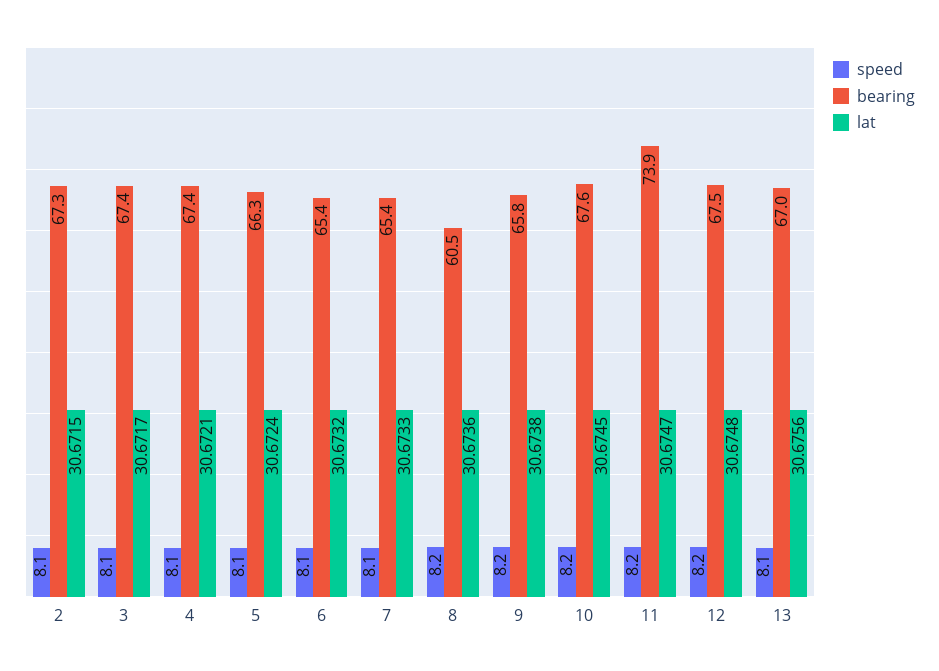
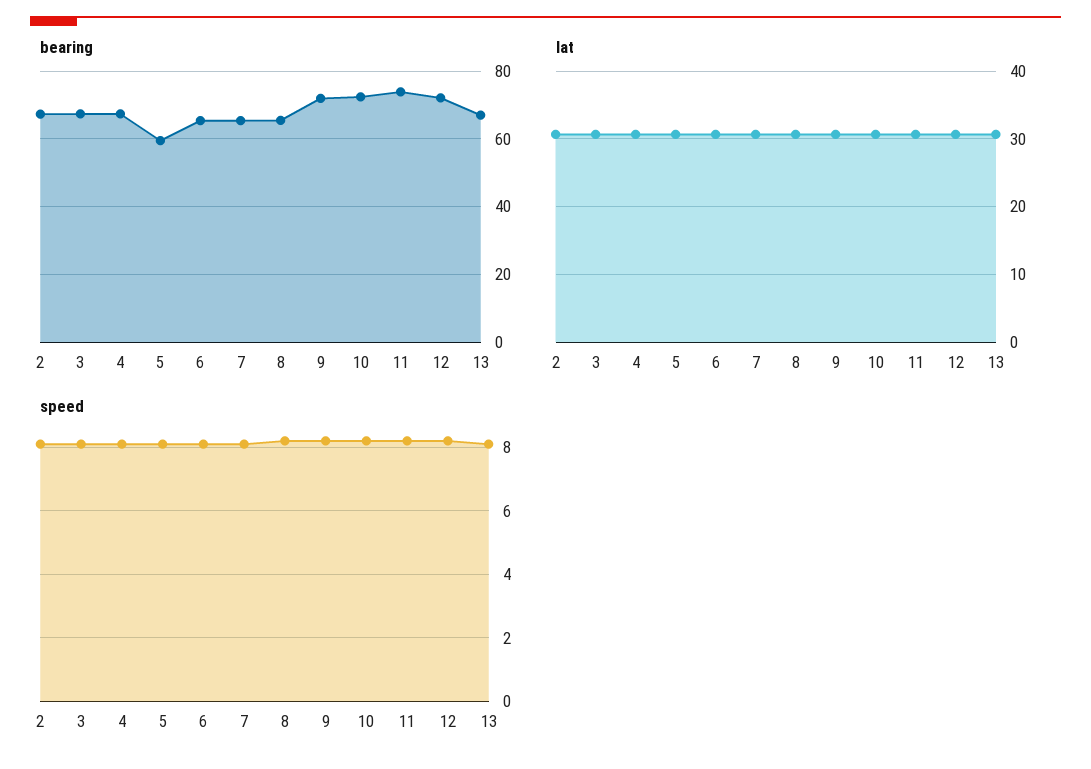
bearing, 5: 66.3 -> 60
bearing, 8: 60.5 -> 66
bearing, 9: 65.8 -> 72
bearing, 10: 67.6 -> 72
bearing, 12: 67.5 -> 72

